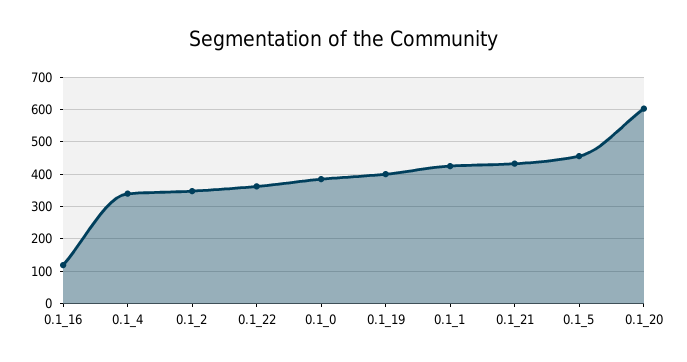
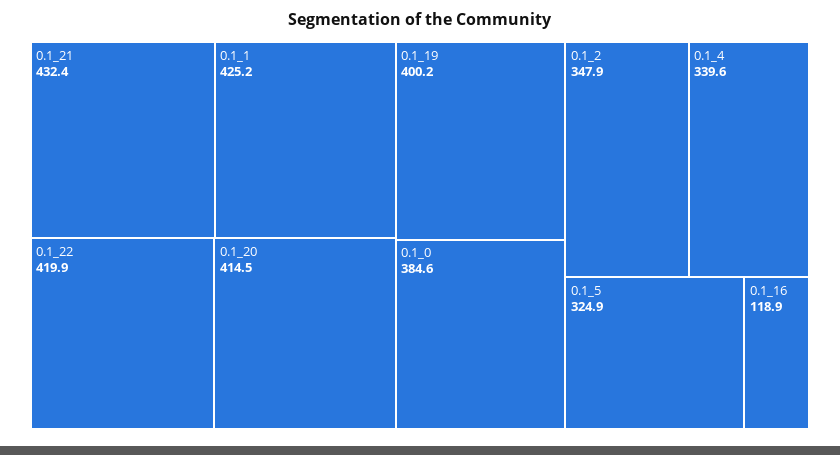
0.1_22: 360 -> 419.9
0.1_5: 460 -> 324.9
0.1_20: 600 -> 414.5

